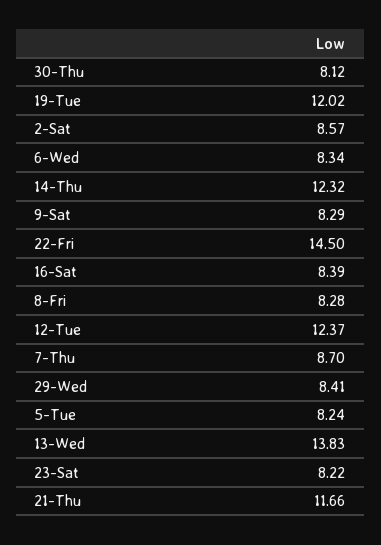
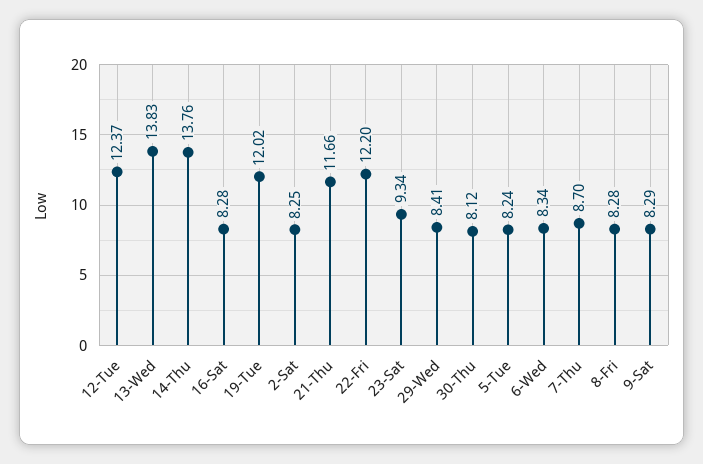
2-Sat: 8.57 -> 8.25
14-Thu: 12.32 -> 13.76
22-Fri: 14.5 -> 12.2
16-Sat: 8.39 -> 8.28
23-Sat: 8.22 -> 9.34

